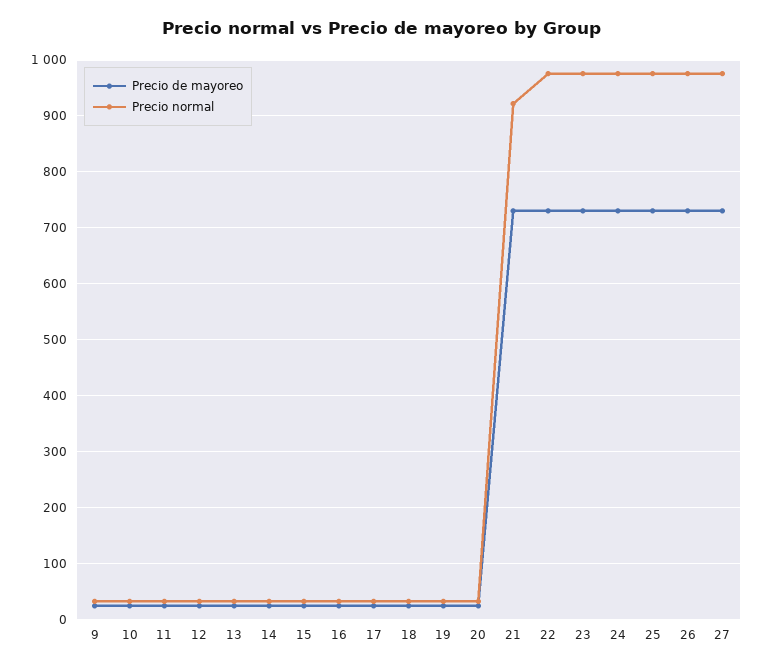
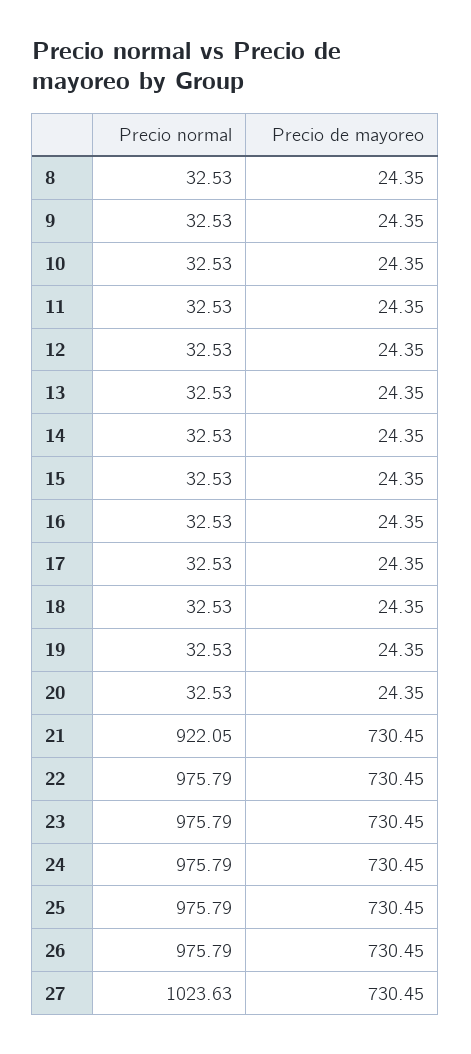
Precio normal, 27: 980 -> 1023.63
Precio normal, 8: none -> 32.53
Precio de mayoreo, 8: none -> 24.35

